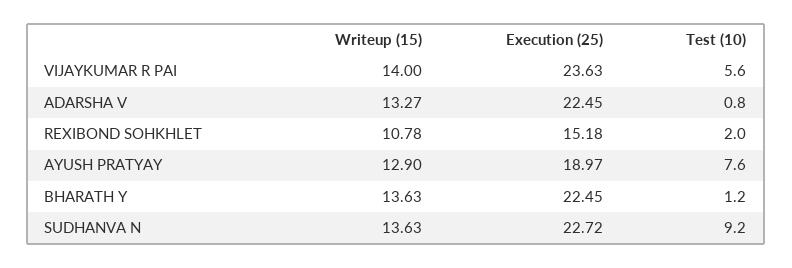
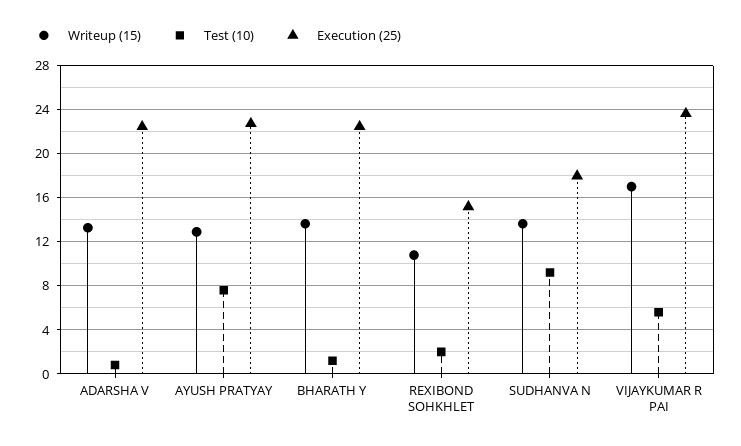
Writeup (15), VIJAYKUMAR R PAI: 14 -> 17
Execution (25), AYUSH PRATYAY: 18.97 -> 23
Execution (25), SUDHANVA N: 22.72 -> 18

